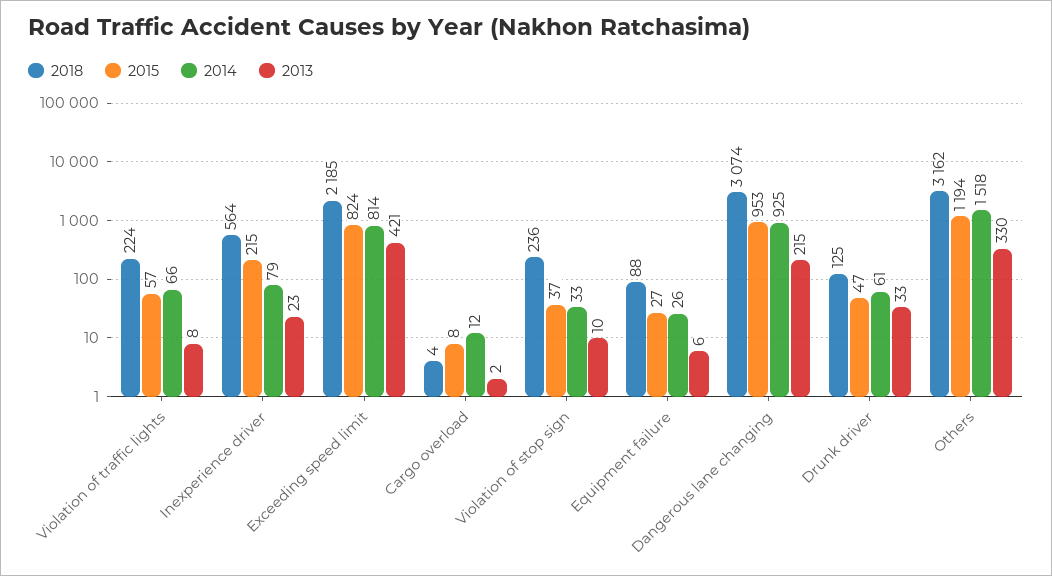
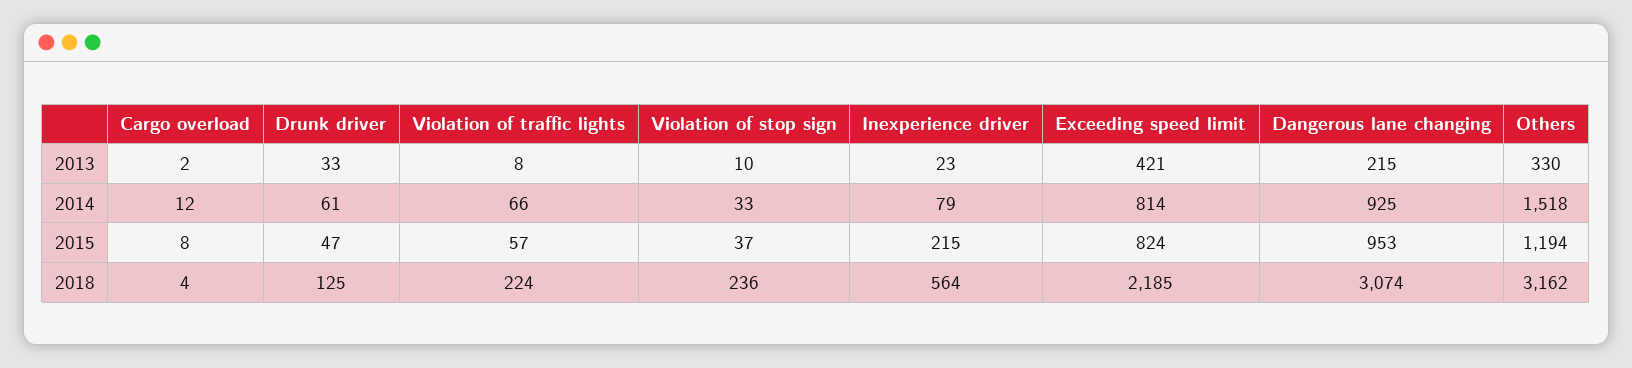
2018, Equipment failure: 88 -> none
2015, Equipment failure: 27 -> none
2014, Equipment failure: 26 -> none
2013, Equipment failure: 6 -> none

